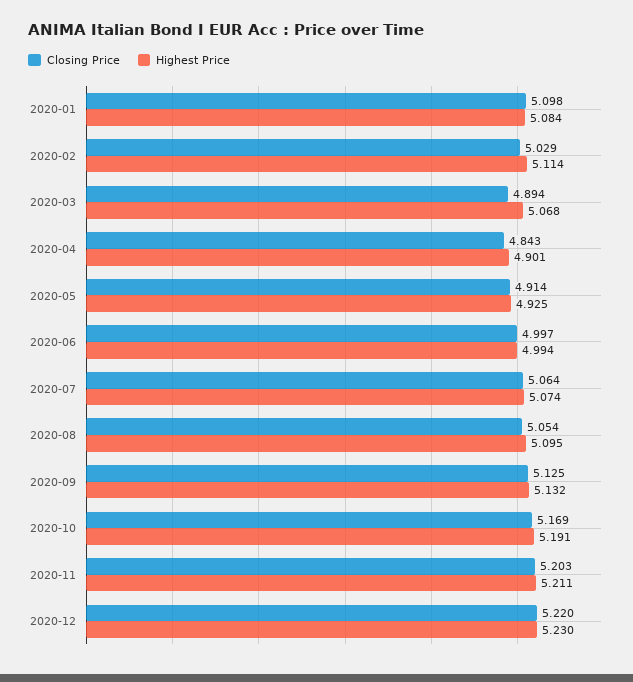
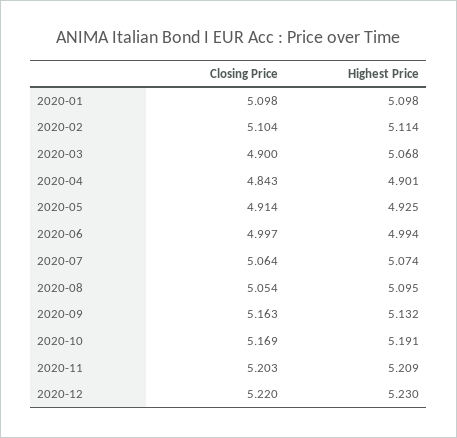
Highest Price, 2020-01: 5.084 -> 5.098
Closing Price, 2020-02: 5.029 -> 5.104
Closing Price, 2020-03: 4.894 -> 4.9
Closing Price, 2020-09: 5.125 -> 5.163
Highest Price, 2020-11: 5.211 -> 5.209

